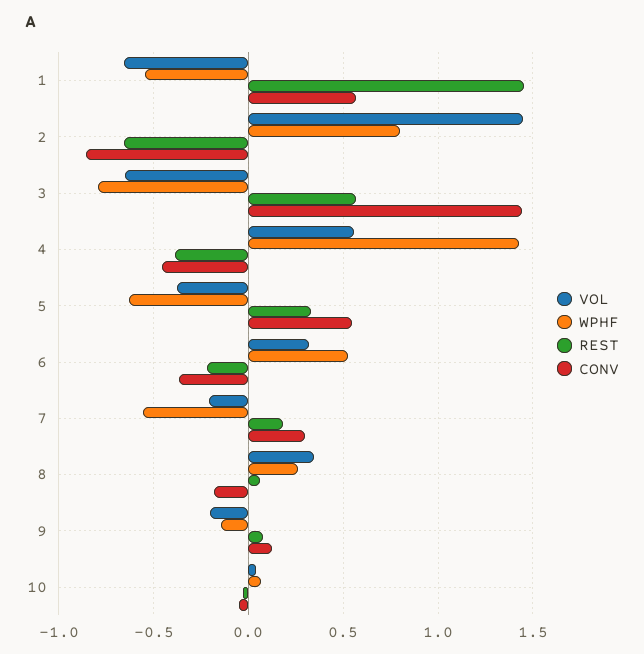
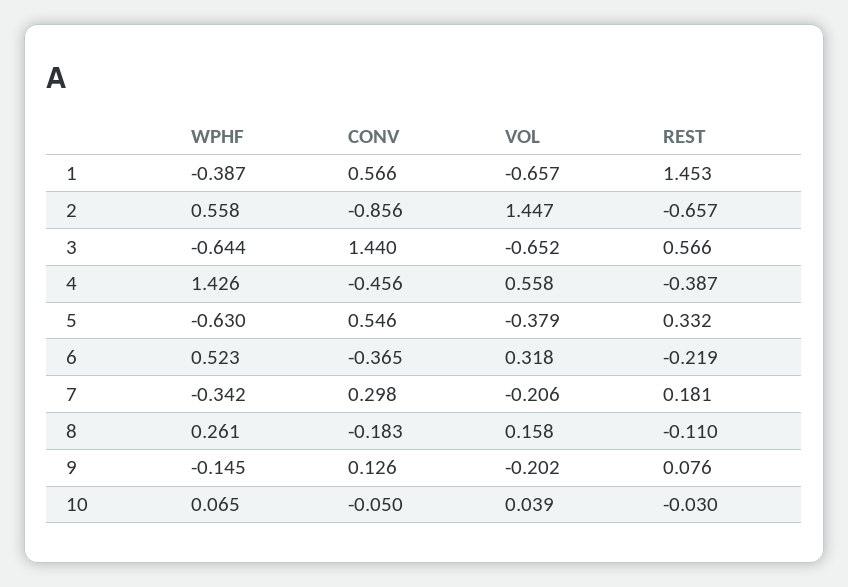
WPHF, 1: -0.55 -> -0.387
WPHF, 2: 0.8 -> 0.558
WPHF, 3: -0.8 -> -0.644
WPHF, 7: -0.55 -> -0.342
VOL, 8: 0.35 -> 0.158
REST, 8: 0.05 -> -0.11

